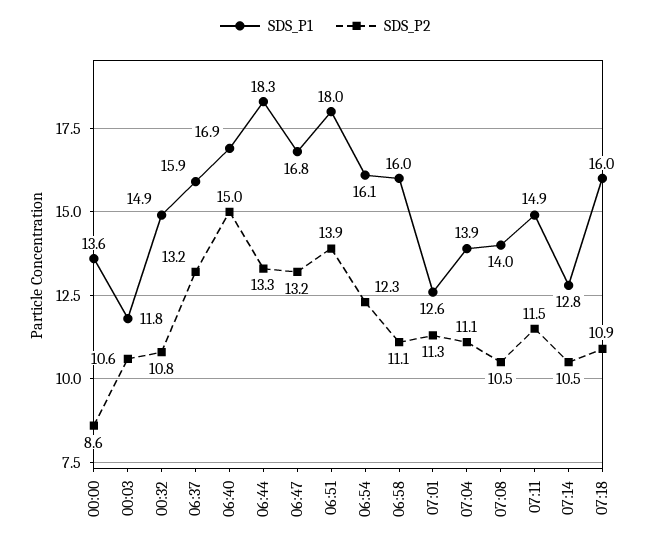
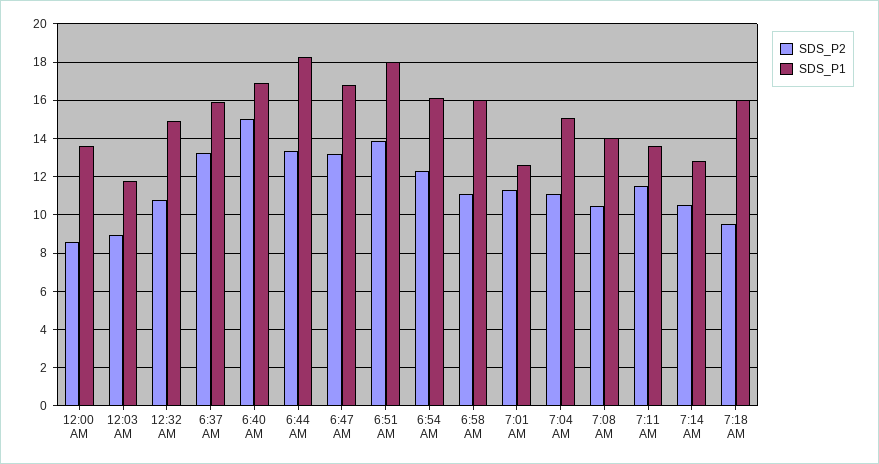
SDS_P2, 00:03: 10.6 -> 9
SDS_P1, 07:04: 13.9 -> 15
SDS_P1, 07:11: 14.9 -> 13.5
SDS_P2, 07:18: 10.9 -> 9.5

